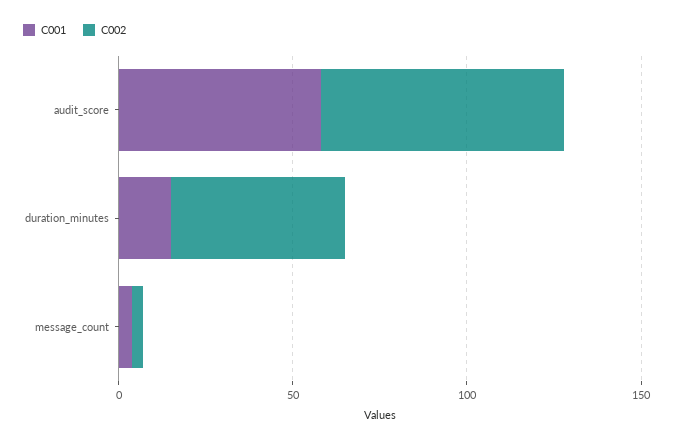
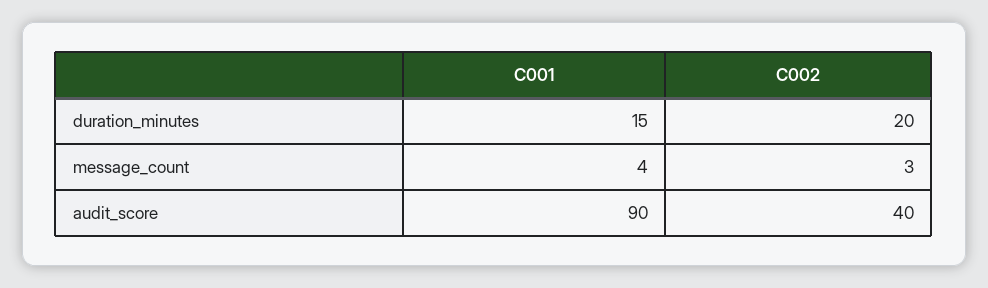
C001, audit_score: 60 -> 90
C002, audit_score: 70 -> 40
C002, duration_minutes: 50 -> 20

